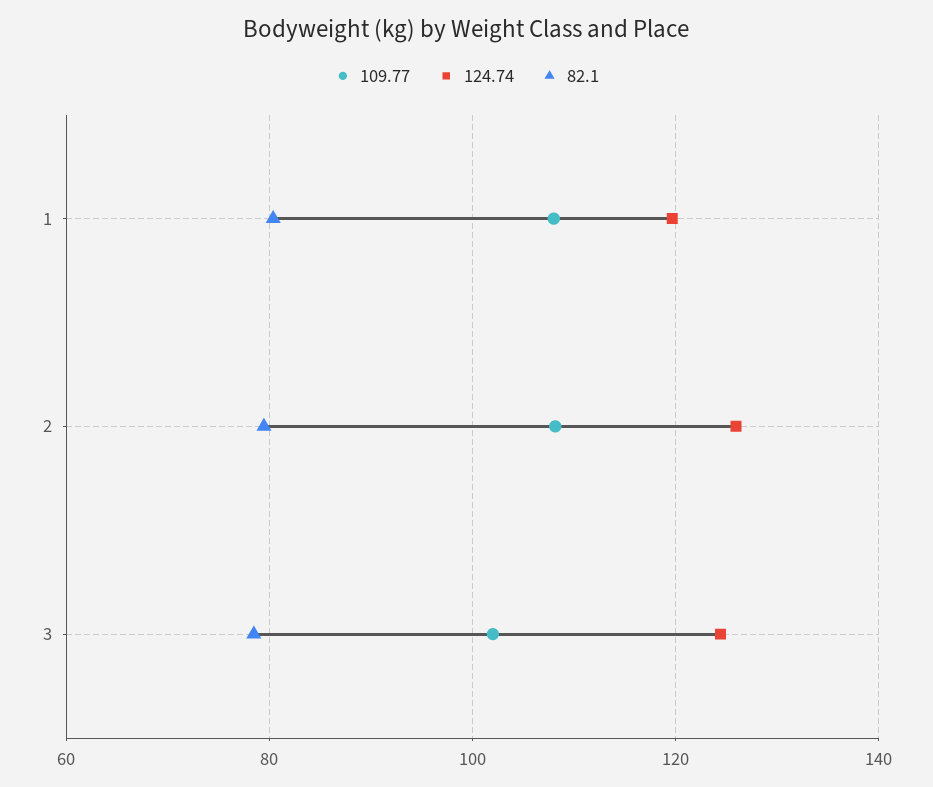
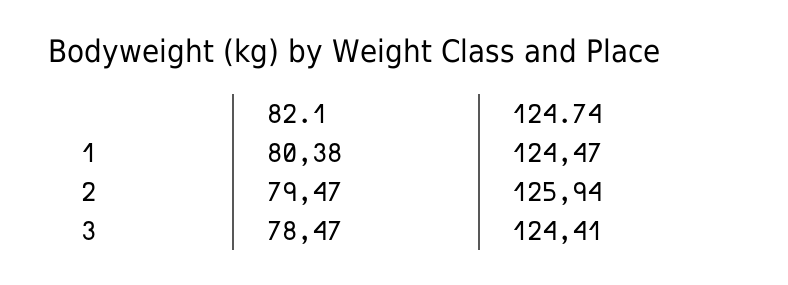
109.77, 1: 108 -> none
124.74, 1: 120 -> 124.47
109.77, 2: 108 -> none
109.77, 3: 102 -> none

